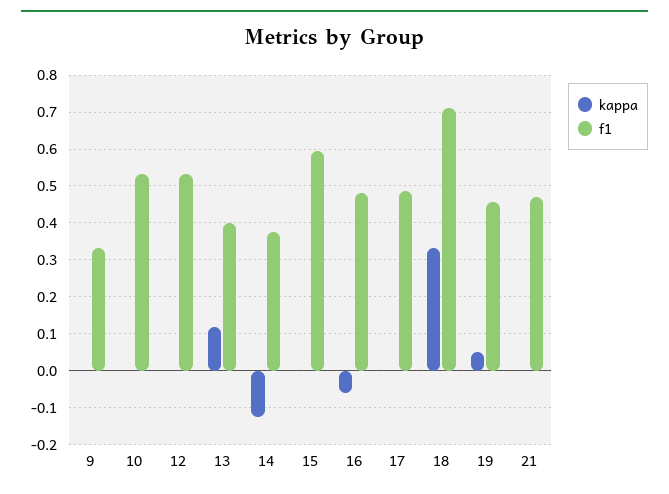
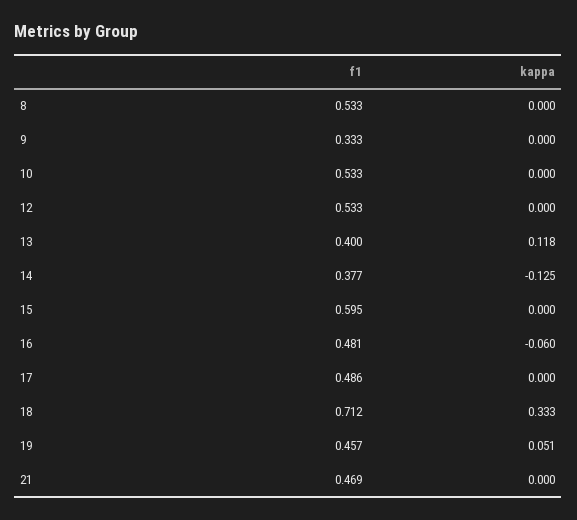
f1, 8: none -> 0.533
kappa, 8: none -> 0

